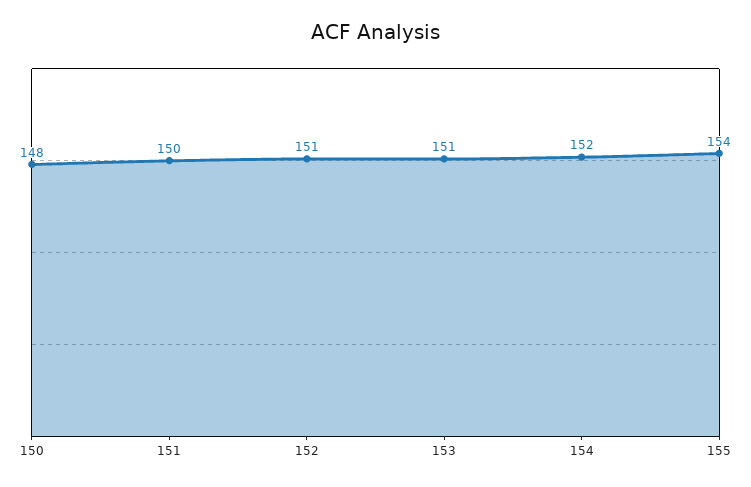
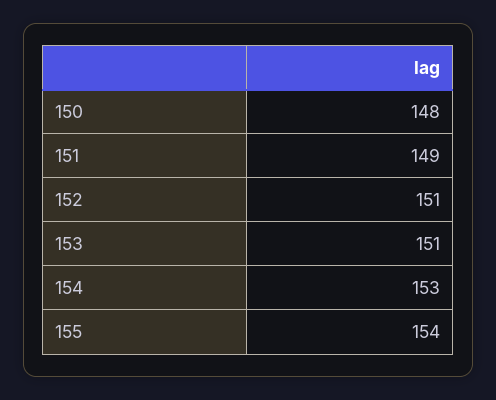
151: 150 -> 149
154: 152 -> 153

